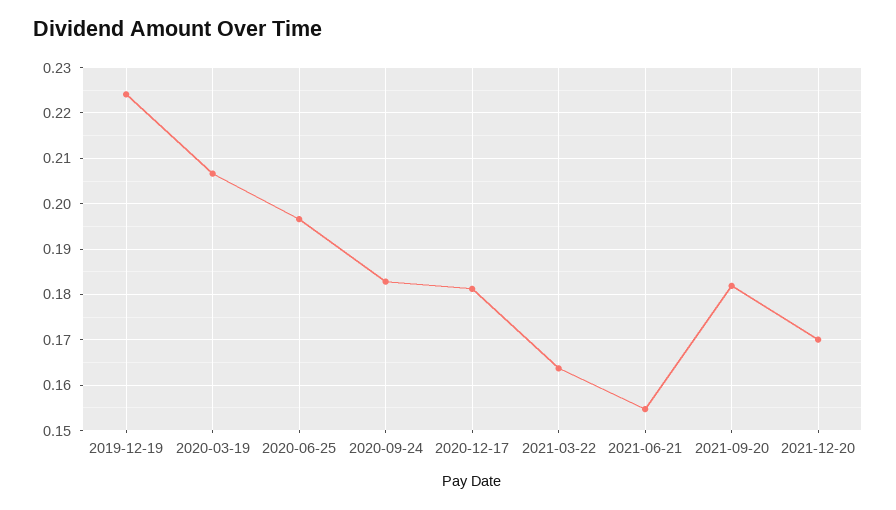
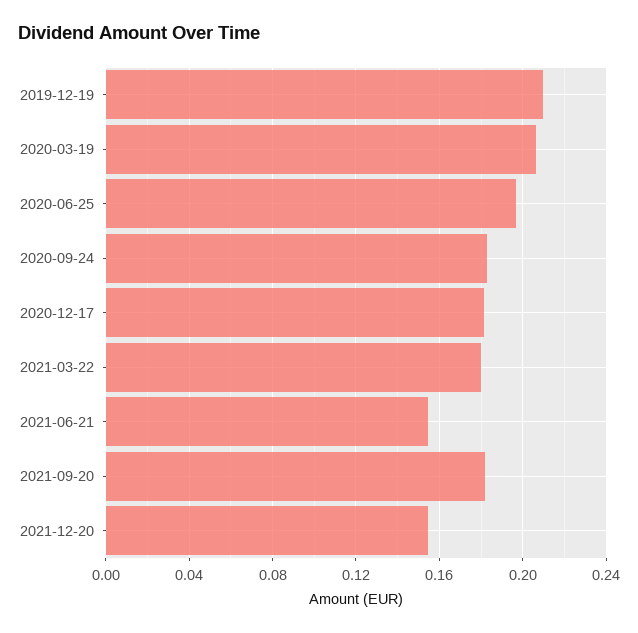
2019-12-19: 0.224 -> 0.21
2021-03-22: 0.164 -> 0.18
2021-12-20: 0.17 -> 0.155

